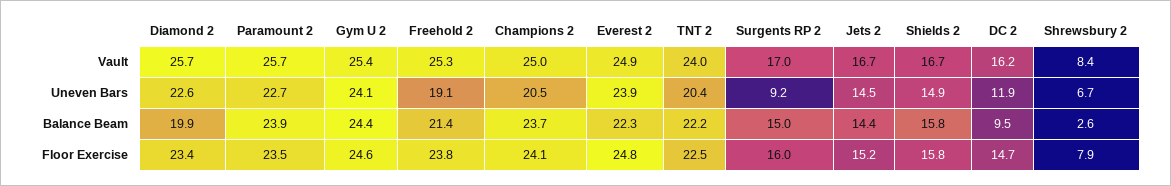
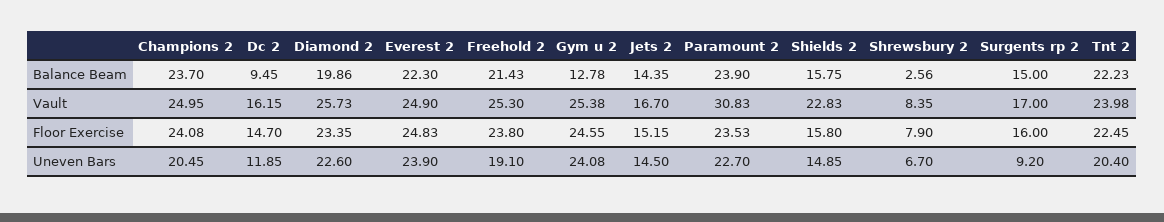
Paramount 2, Vault: 25.7 -> 30.83
Shields 2, Vault: 16.7 -> 22.83
Gym U 2, Balance Beam: 24.4 -> 12.78

